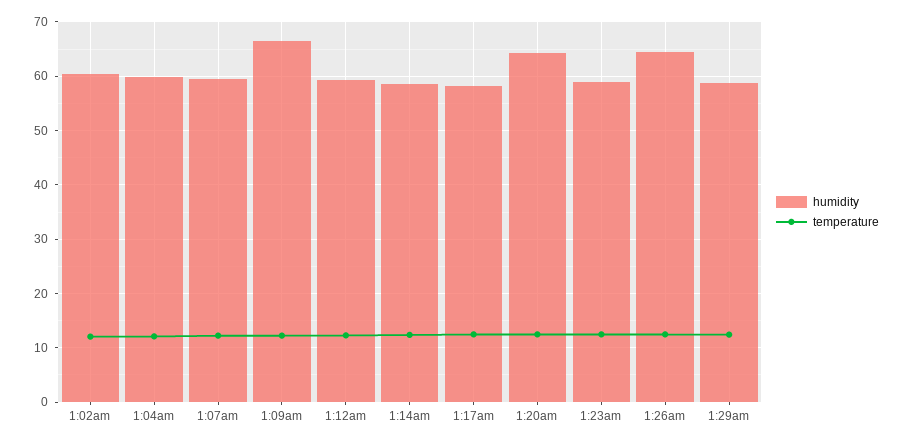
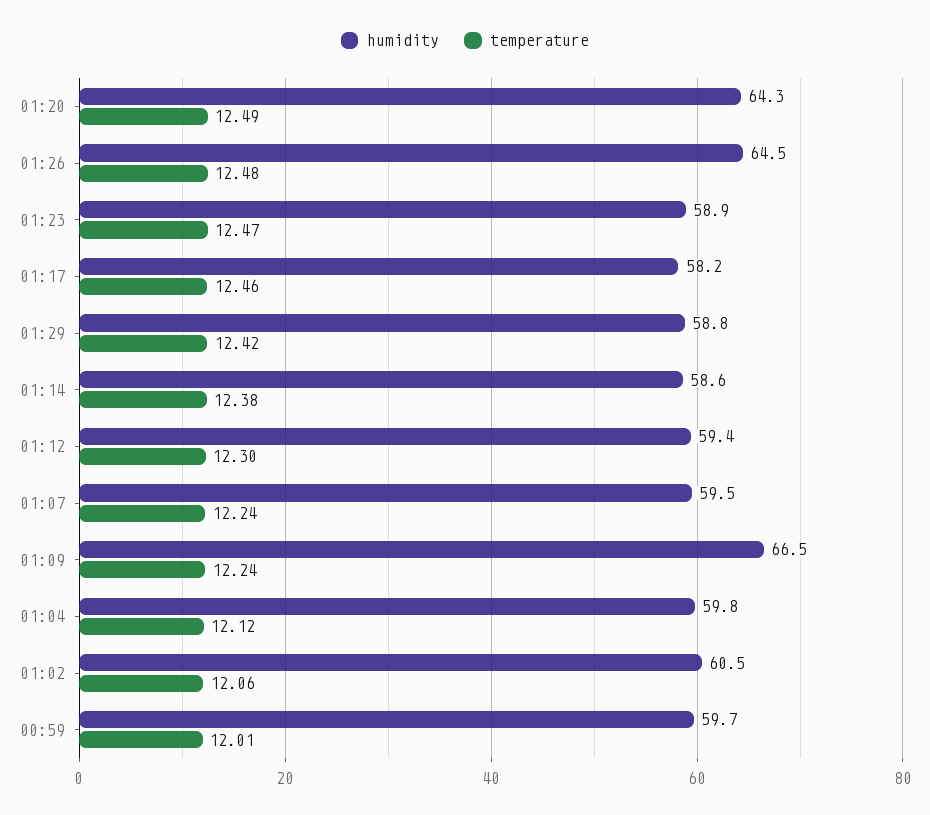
humidity, 00:59: none -> 59.7
temperature, 00:59: none -> 12.01

